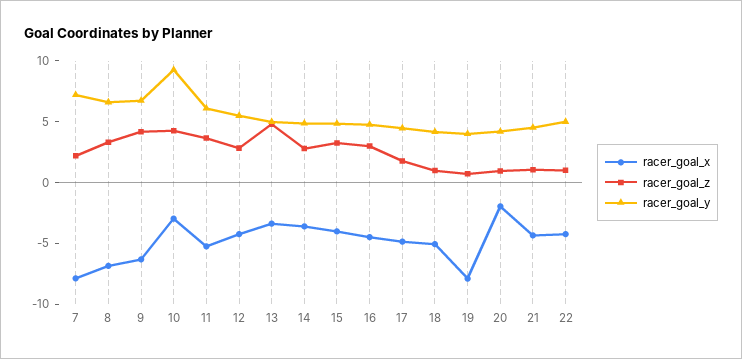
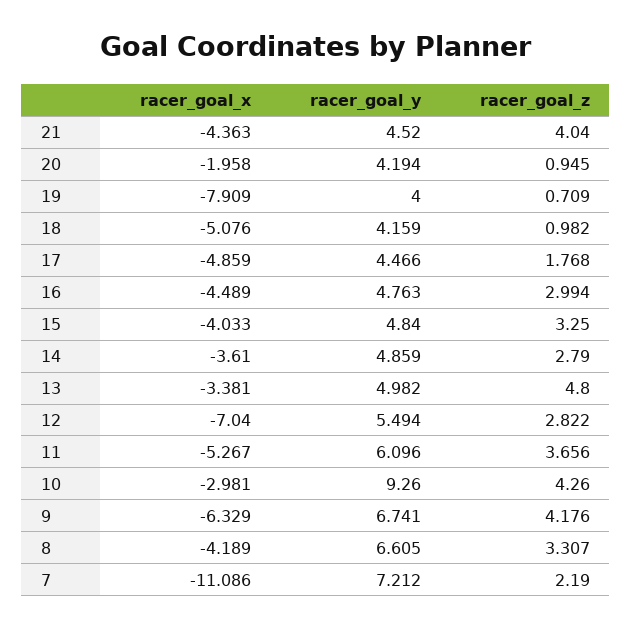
racer_goal_x, 7: -8 -> -11.086
racer_goal_x, 8: -7 -> -4.189
racer_goal_x, 12: -4 -> -7.04
racer_goal_z, 21: 1 -> 4.04
racer_goal_x, 22: -4 -> none
racer_goal_z, 22: 1 -> none
racer_goal_y, 22: 5 -> none

